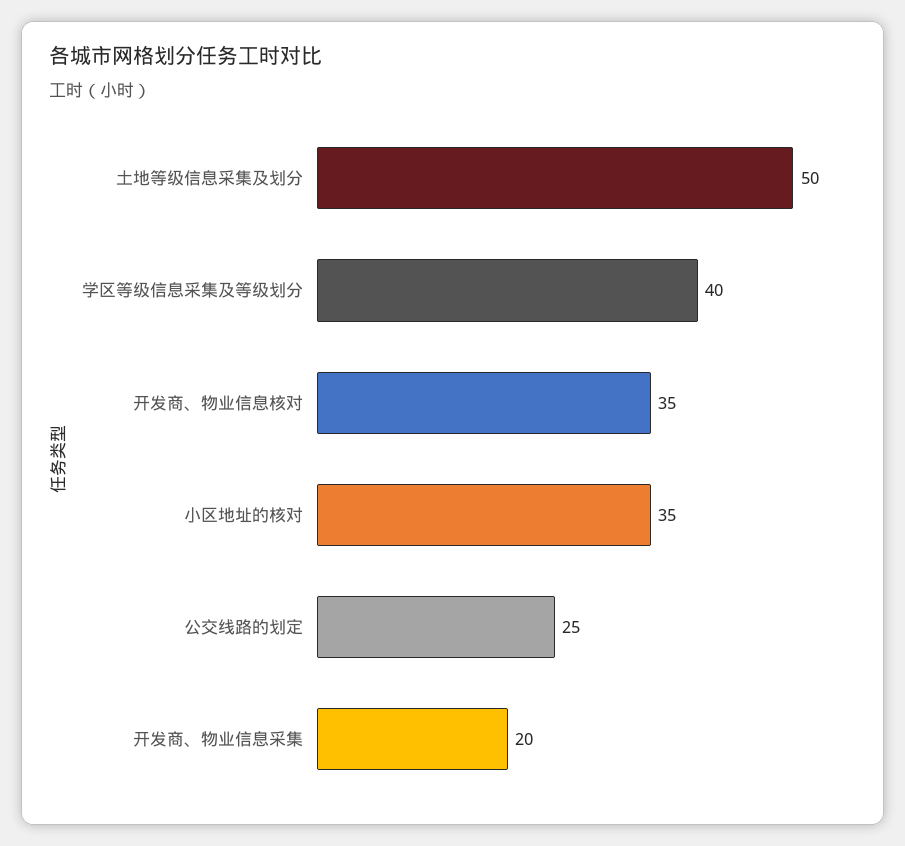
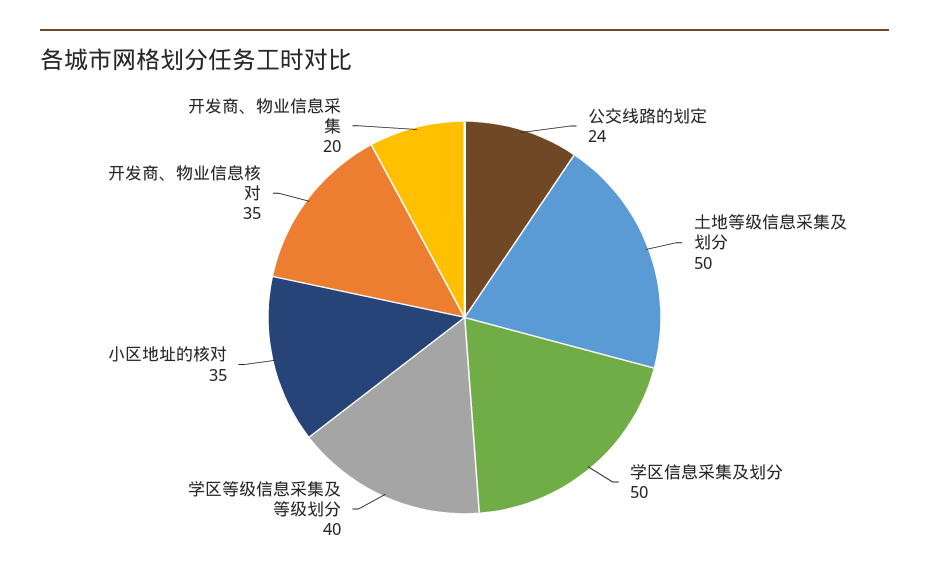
公交线路的划定: 25 -> 24
学区信息采集及划分: none -> 50

